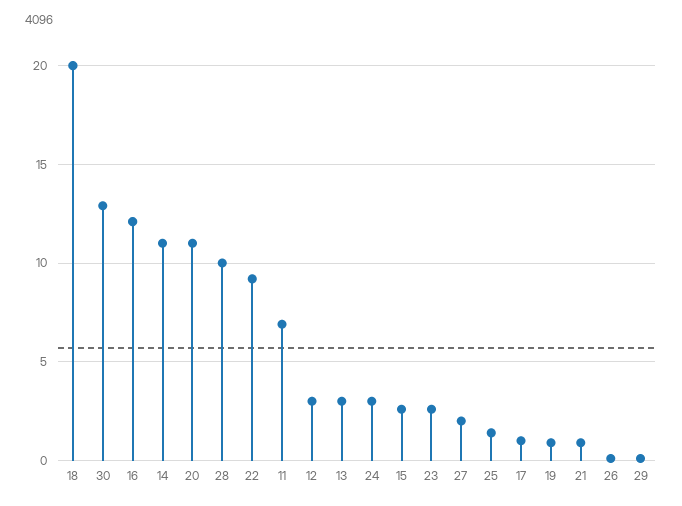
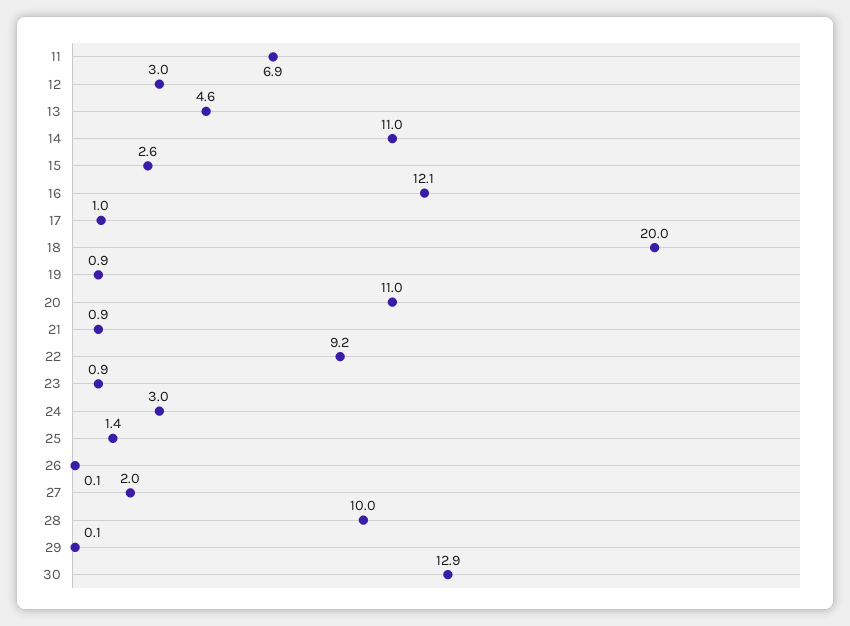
13: 3 -> 4.6
23: 2.5 -> 0.9

